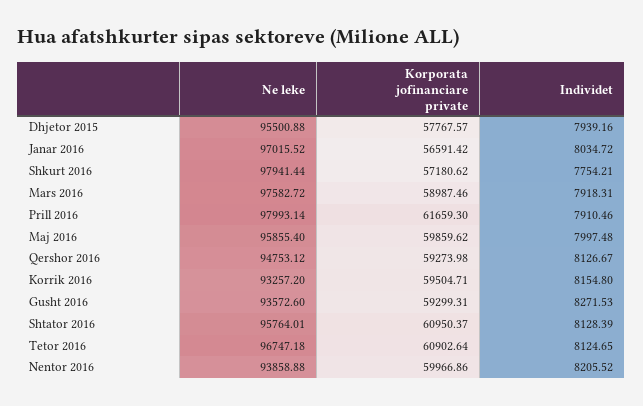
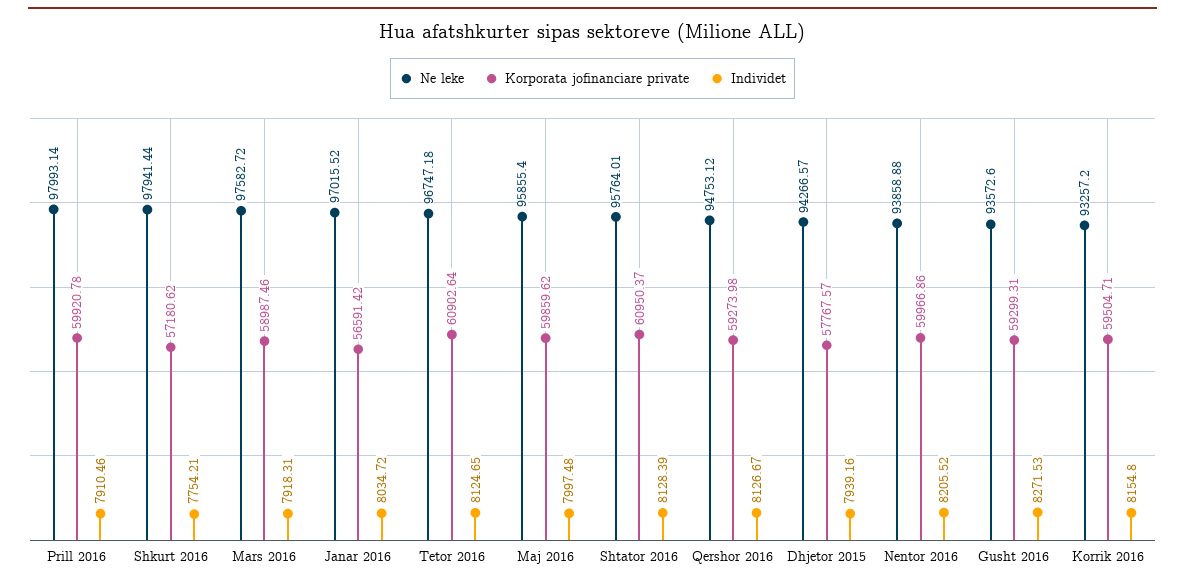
Ne leke, Dhjetor 2015: 95500.88 -> 94266.57
Korporata jofinanciare private, Prill 2016: 61659.3 -> 59920.78

